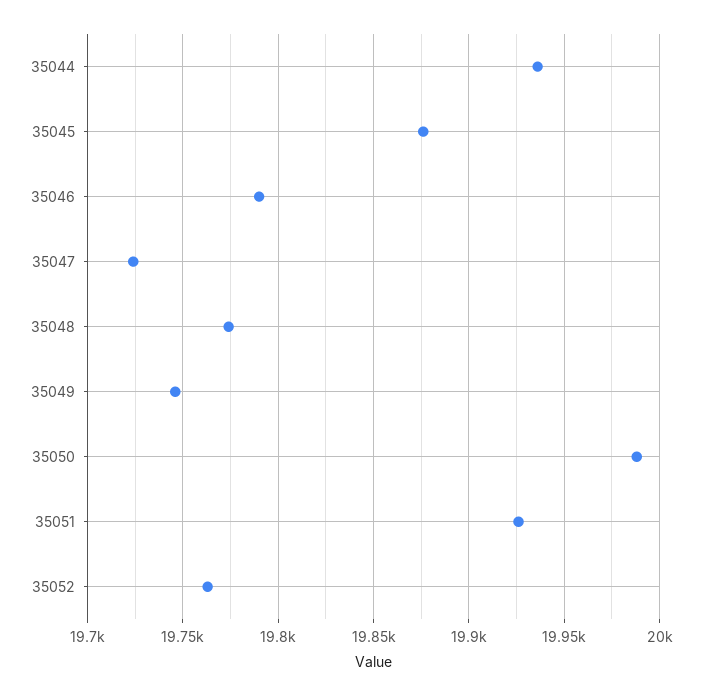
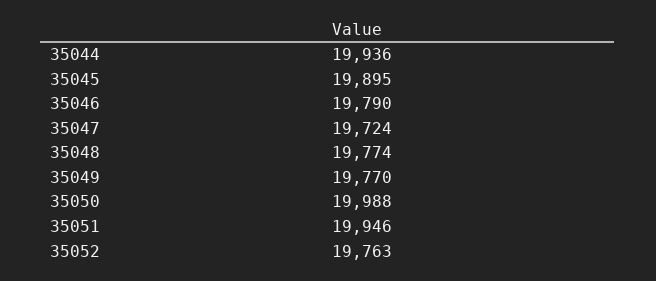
35045: 19875 -> 19895
35049: 19745 -> 19770
35051: 19925 -> 19946

